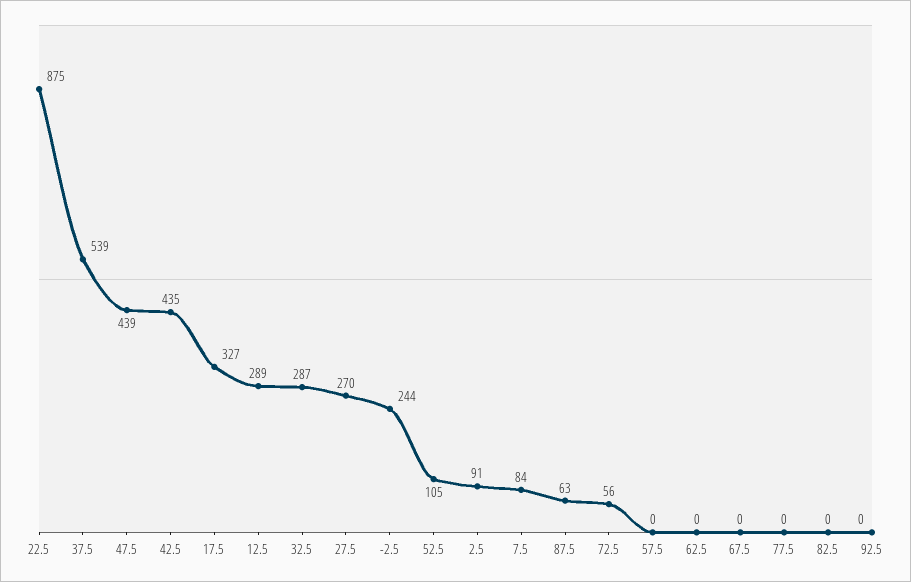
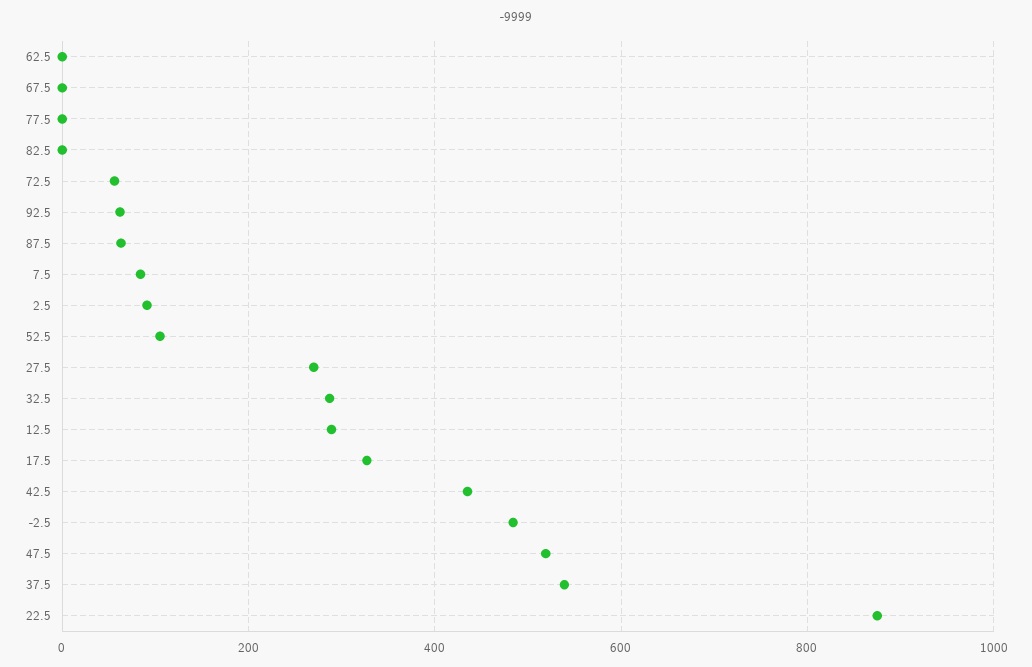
47.5: 439 -> 520
-2.5: 244 -> 480
57.5: 0 -> none
92.5: 0 -> 60

